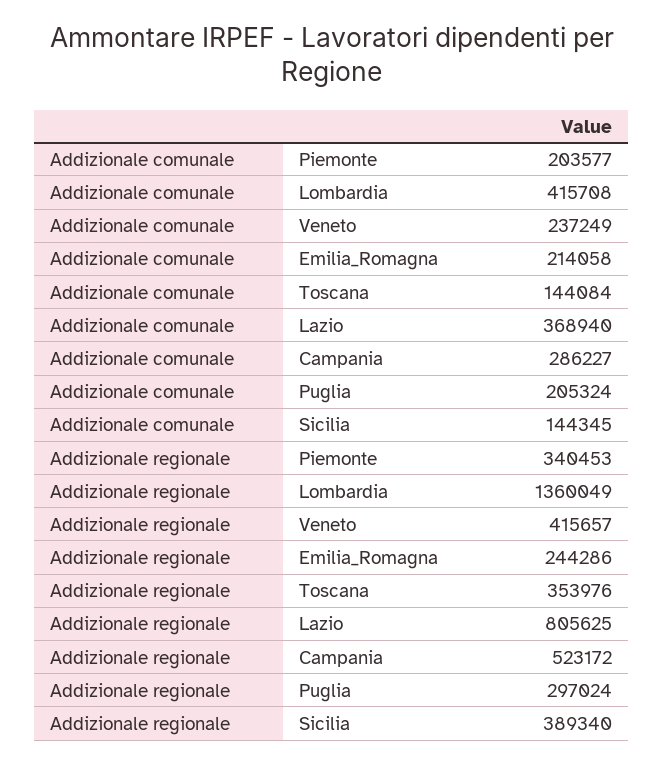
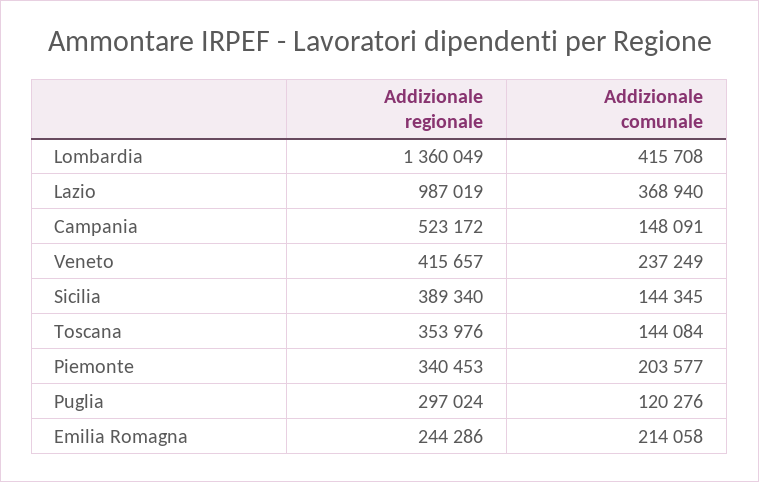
Addizionale comunale, Campania: 286227 -> 148091
Addizionale comunale, Puglia: 205324 -> 120276
Addizionale regionale, Lazio: 805625 -> 987019

